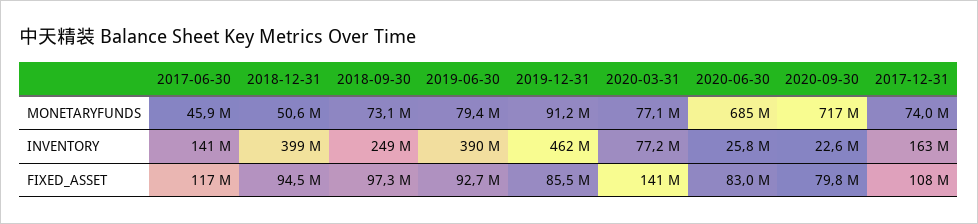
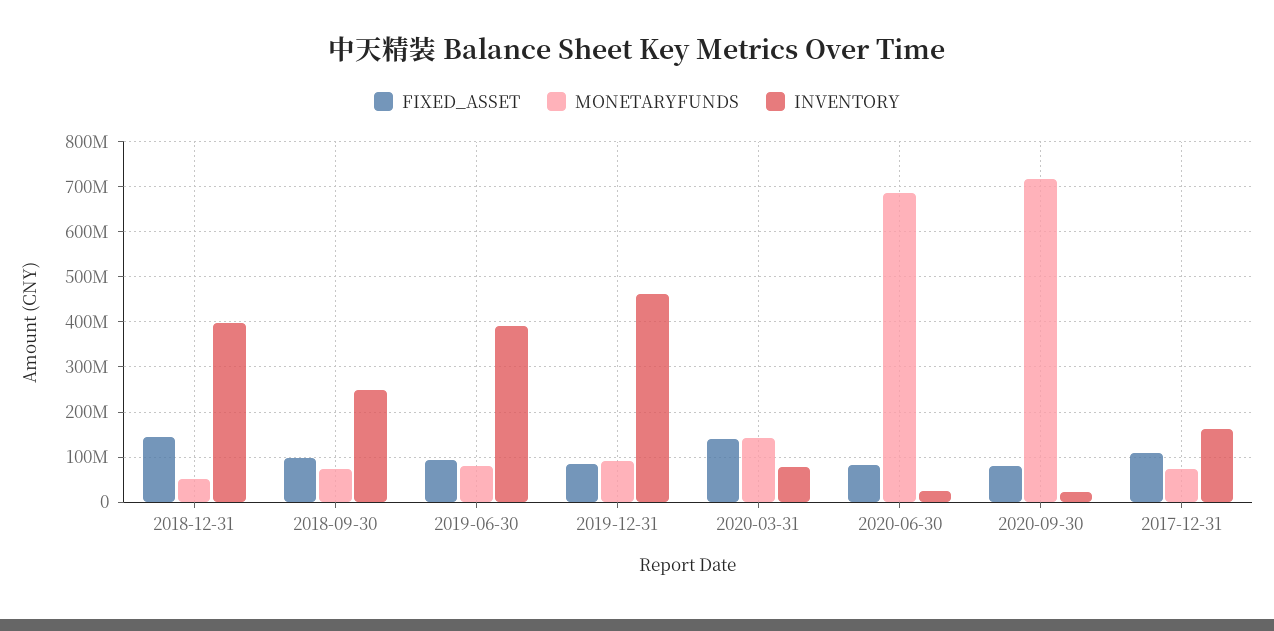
MONETARYFUNDS, 2017-06-30: 45900000 -> none
MONETARYFUNDS, 2020-03-31: 77100000 -> 140000000
INVENTORY, 2017-06-30: 141000000 -> none
FIXED_ASSET, 2017-06-30: 117000000 -> none
FIXED_ASSET, 2018-12-31: 94500000 -> 140000000

